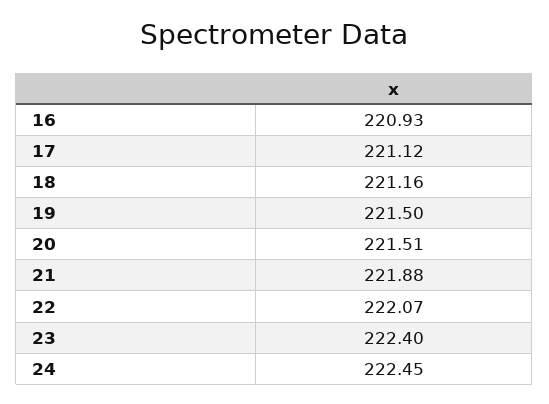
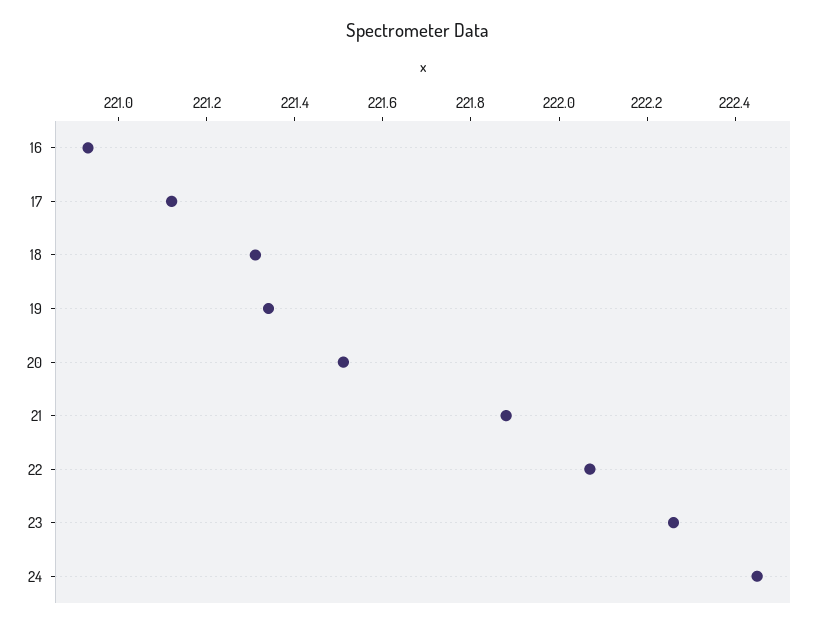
18: 221.16 -> 221.3
19: 221.5 -> 221.35
23: 222.4 -> 222.25

